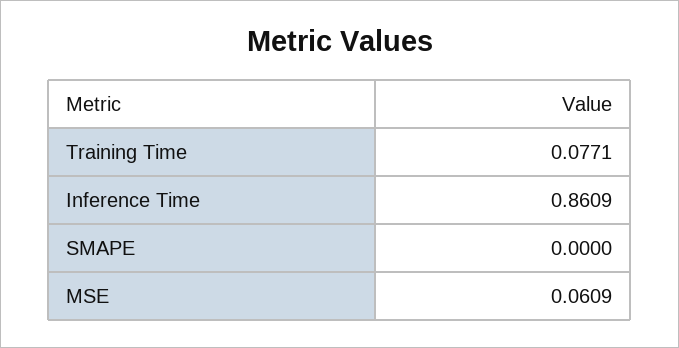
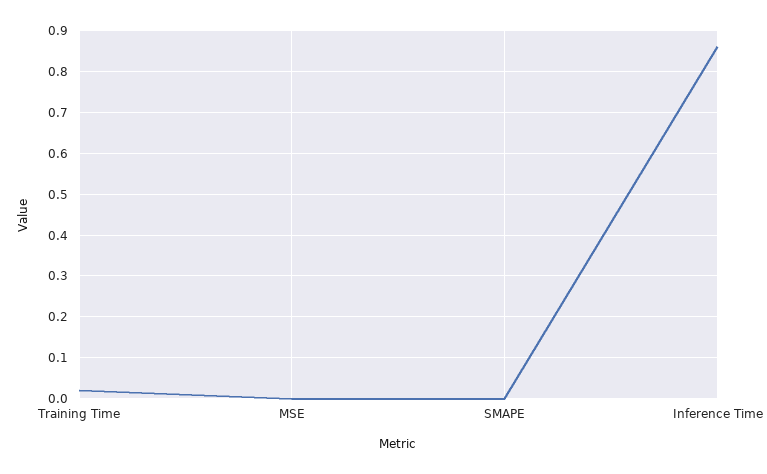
Training Time: 0.0771 -> 0.02
MSE: 0.0609 -> 0

